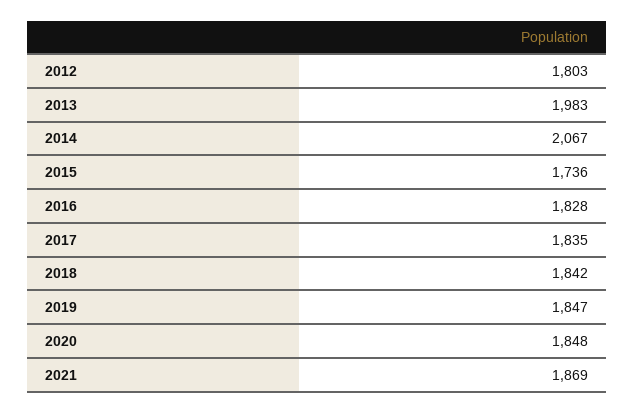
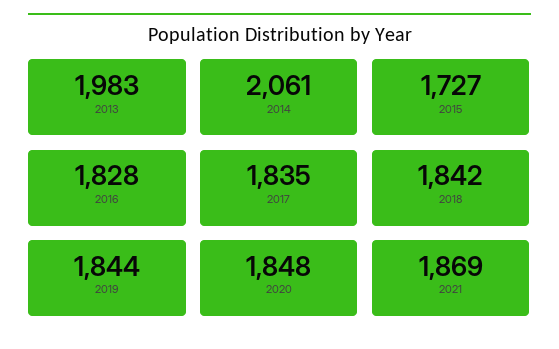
2012: 1803 -> none
2014: 2067 -> 2061
2015: 1736 -> 1727
2019: 1847 -> 1844

